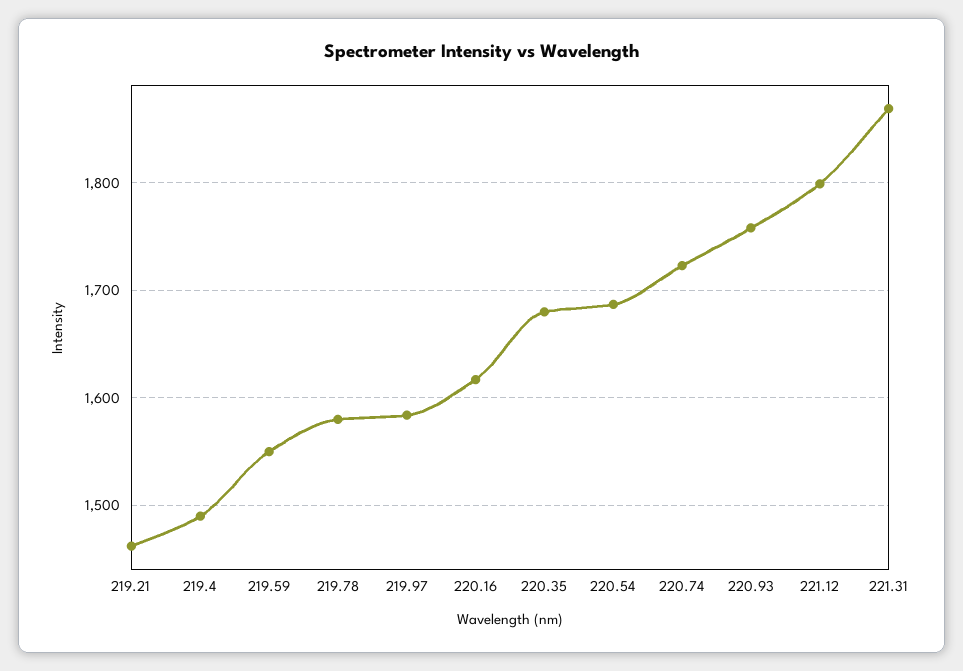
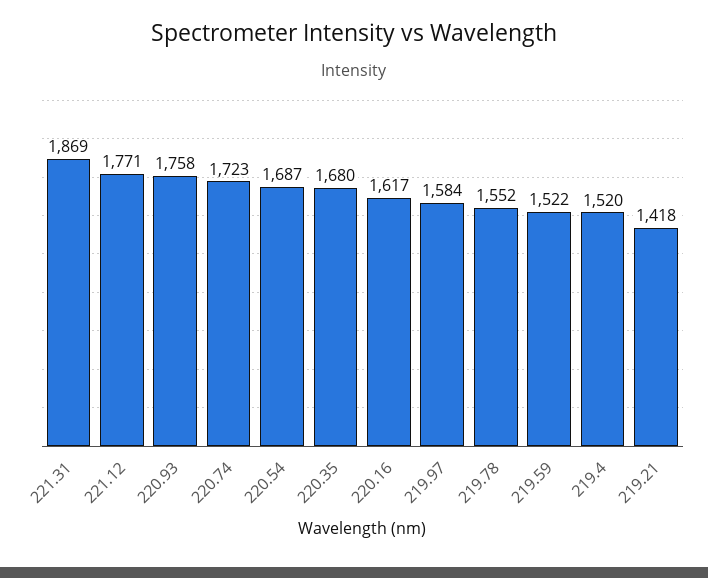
219.21: 1460 -> 1418
219.4: 1490 -> 1520
219.59: 1550 -> 1522
219.78: 1580 -> 1552
221.12: 1800 -> 1771

